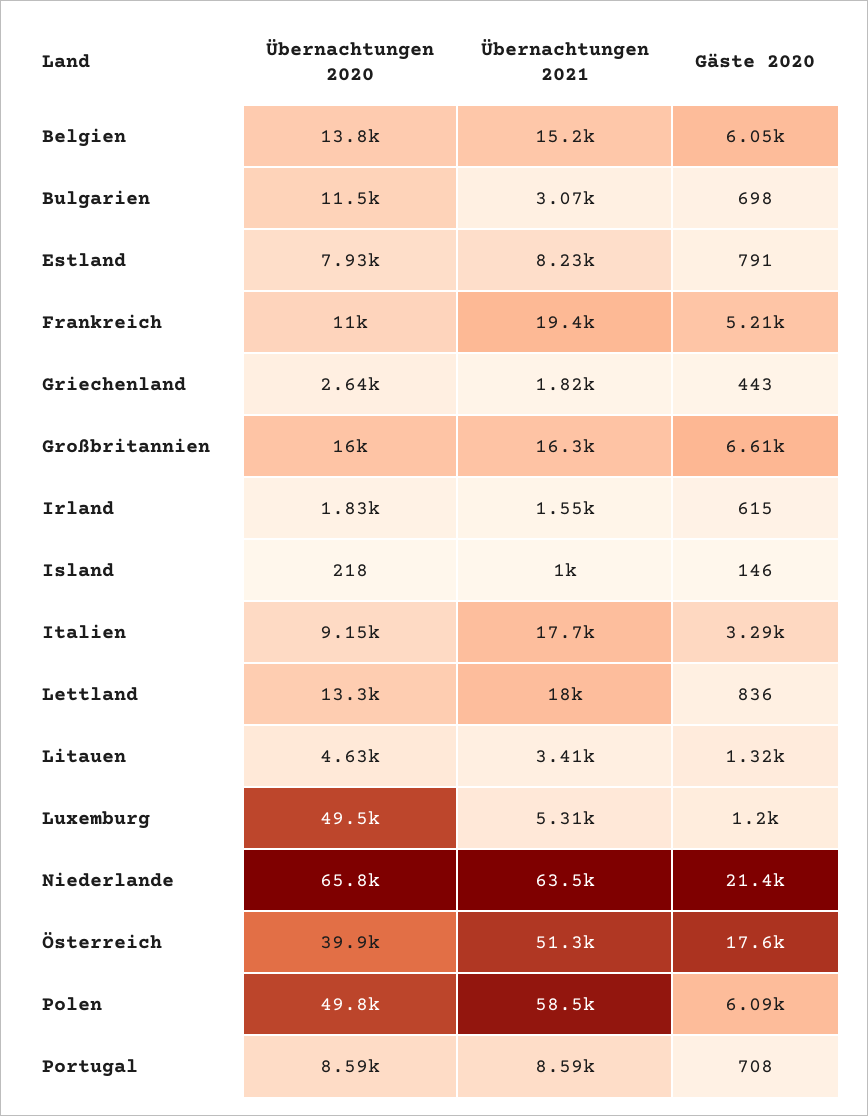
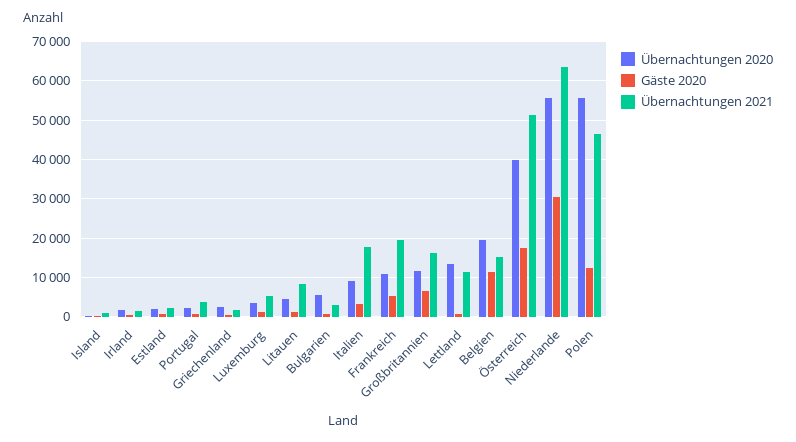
Übernachtungen 2020, Belgien: 13800 -> 20000
Gäste 2020, Belgien: 6050 -> 12000
Übernachtungen 2020, Bulgarien: 11500 -> 6000
Übernachtungen 2020, Estland: 7930 -> 2000
Übernachtungen 2021, Estland: 8230 -> 2000
Übernachtungen 2020, Großbritannien: 16000 -> 12000
Übernachtungen 2021, Lettland: 18000 -> 12000
Übernachtungen 2021, Litauen: 3410 -> 8000
Übernachtungen 2020, Luxemburg: 49500 -> 4000
Übernachtungen 2020, Niederlande: 65800 -> 56000
Gäste 2020, Niederlande: 21400 -> 30000
Übernachtungen 2020, Polen: 49800 -> 56000
Übernachtungen 2021, Polen: 58500 -> 46000
Gäste 2020, Polen: 6090 -> 12000
Übernachtungen 2020, Portugal: 8590 -> 2000
Übernachtungen 2021, Portugal: 8590 -> 4000

